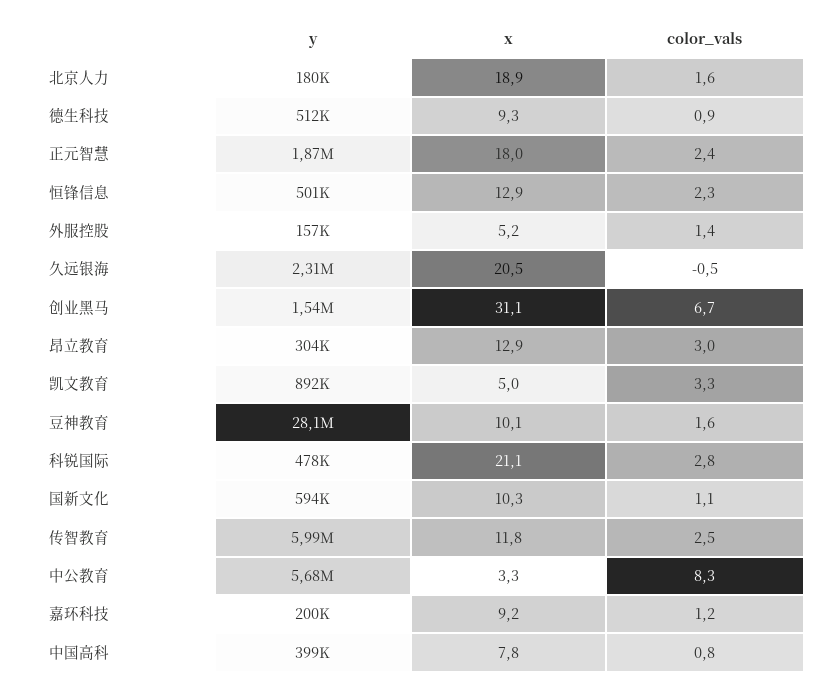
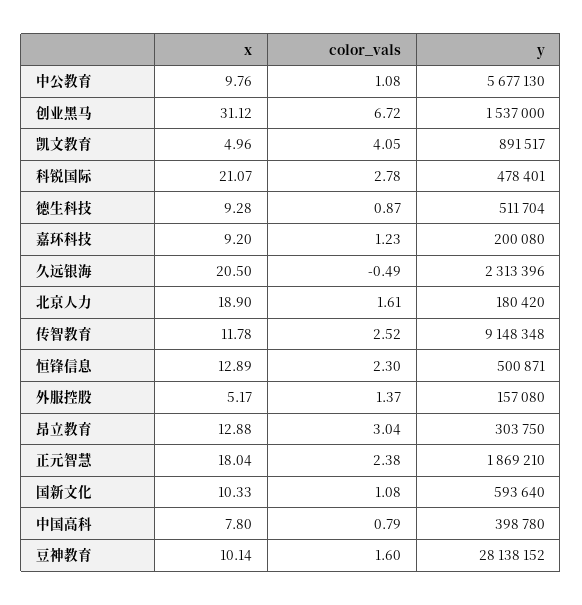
color_vals, 凯文教育: 3.3 -> 4.05
y, 传智教育: 5990000 -> 9148348
x, 中公教育: 3.3 -> 9.76
color_vals, 中公教育: 8.3 -> 1.08

